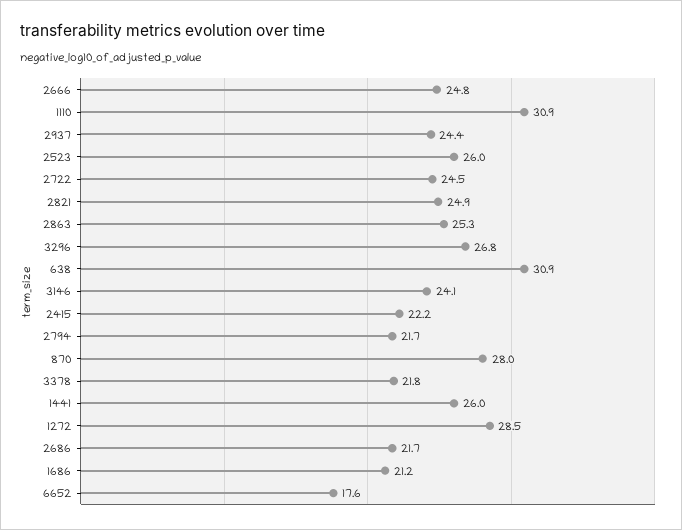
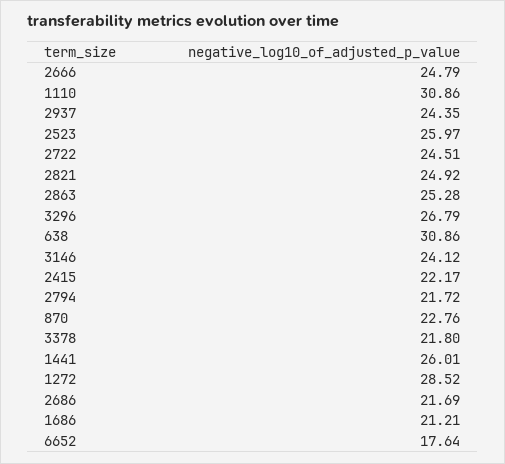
870: 28 -> 22.76

